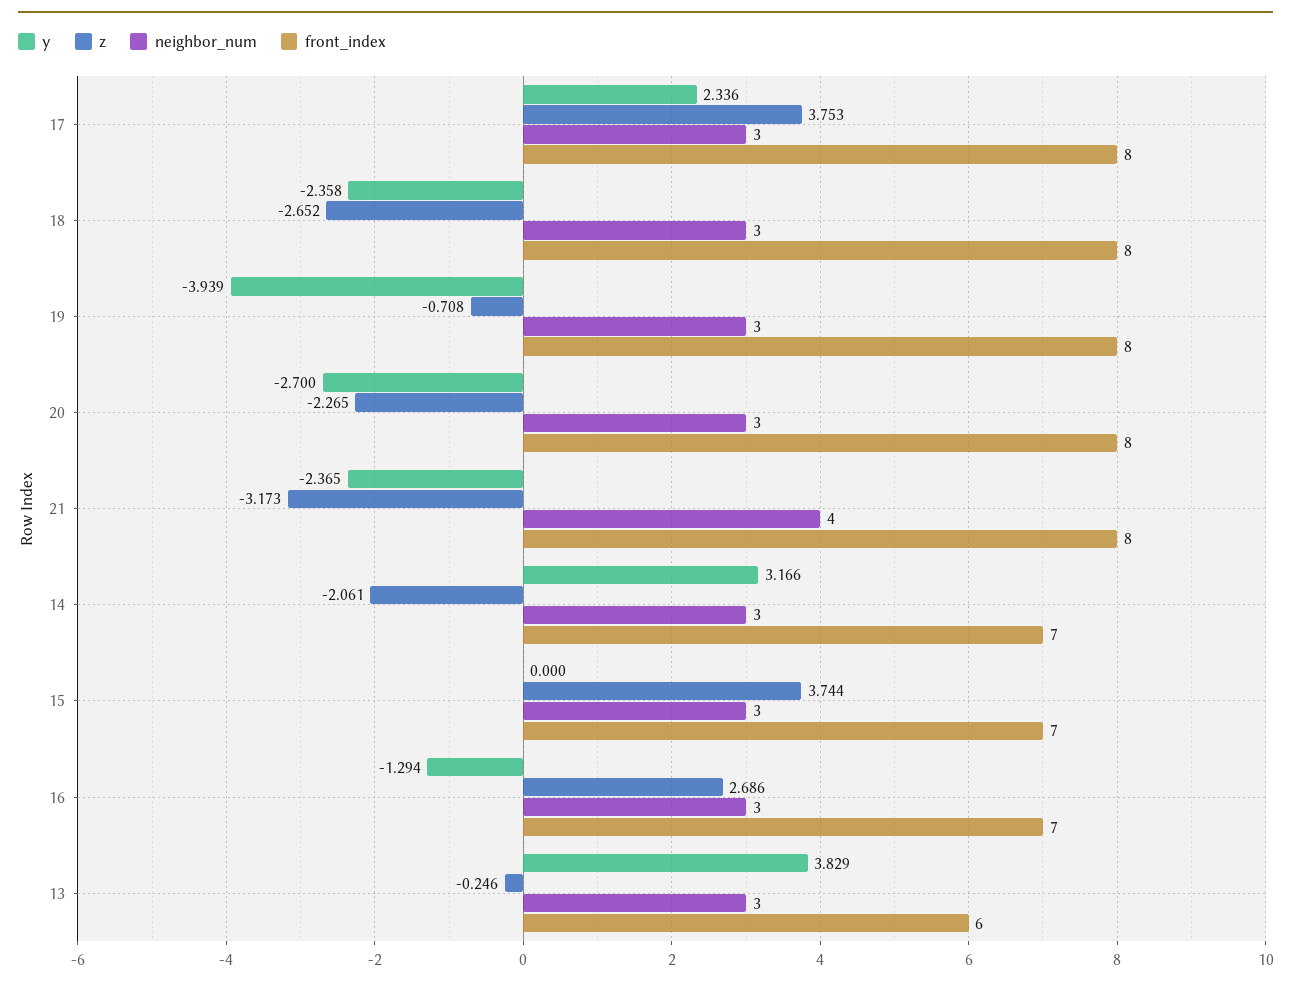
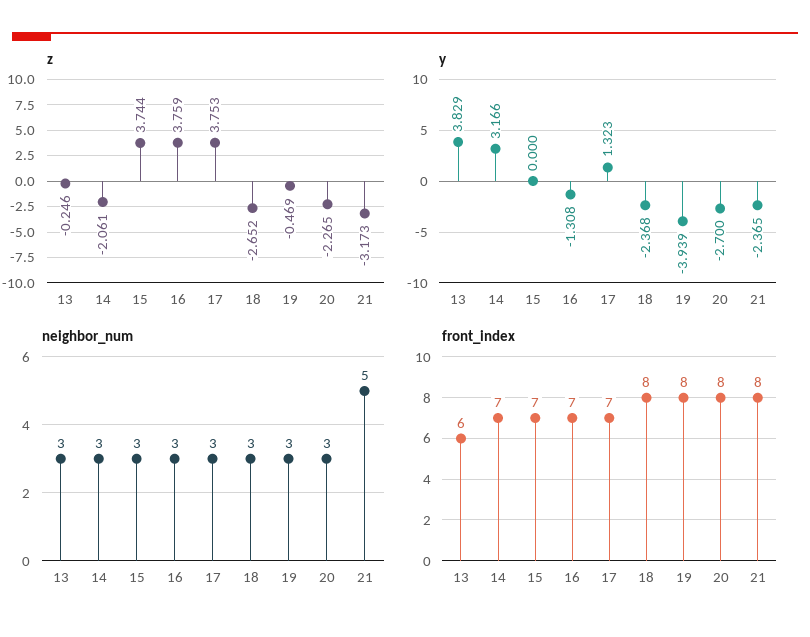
y, 17: 2.336 -> 1.323
front_index, 17: 8 -> 7
y, 18: -2.358 -> -2.368
z, 19: -0.708 -> -0.469
neighbor_num, 21: 4 -> 5
y, 16: -1.294 -> -1.308
z, 16: 2.686 -> 3.759

